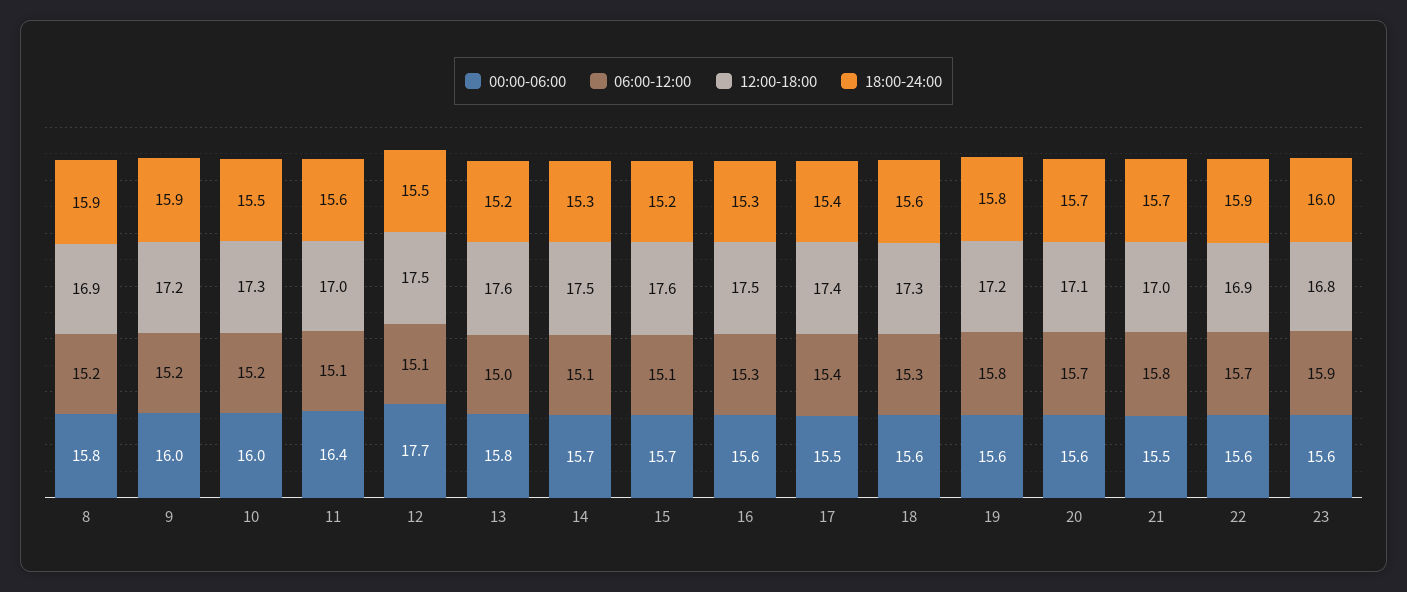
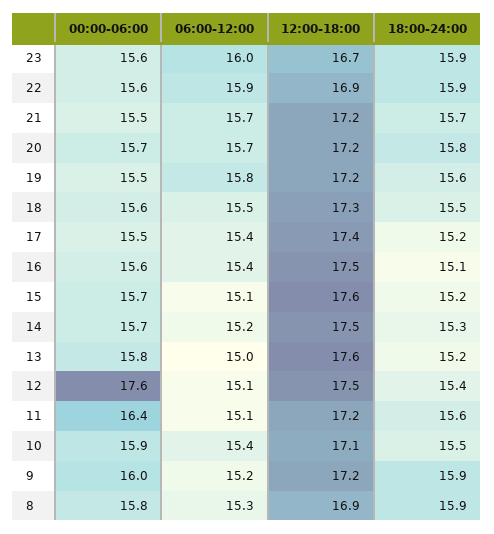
06:00-12:00, 8: 15.2 -> 15.3
00:00-06:00, 10: 16 -> 15.9
06:00-12:00, 10: 15.2 -> 15.4
12:00-18:00, 10: 17.3 -> 17.1
12:00-18:00, 11: 17 -> 17.2
00:00-06:00, 12: 17.7 -> 17.6
18:00-24:00, 12: 15.5 -> 15.4
06:00-12:00, 14: 15.1 -> 15.2
06:00-12:00, 16: 15.3 -> 15.4
18:00-24:00, 16: 15.3 -> 15.1
18:00-24:00, 17: 15.4 -> 15.2
06:00-12:00, 18: 15.3 -> 15.5
18:00-24:00, 18: 15.6 -> 15.5
00:00-06:00, 19: 15.6 -> 15.5
18:00-24:00, 19: 15.8 -> 15.6
00:00-06:00, 20: 15.6 -> 15.7
12:00-18:00, 20: 17.1 -> 17.2
18:00-24:00, 20: 15.7 -> 15.8
06:00-12:00, 21: 15.8 -> 15.7
12:00-18:00, 21: 17 -> 17.2
06:00-12:00, 22: 15.7 -> 15.9
06:00-12:00, 23: 15.9 -> 16
12:00-18:00, 23: 16.8 -> 16.7
18:00-24:00, 23: 16 -> 15.9

